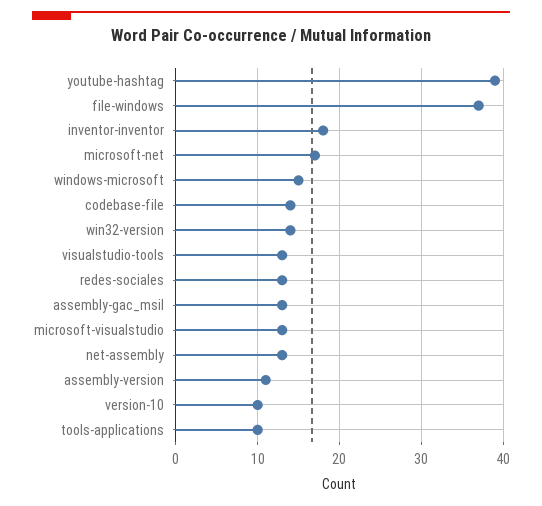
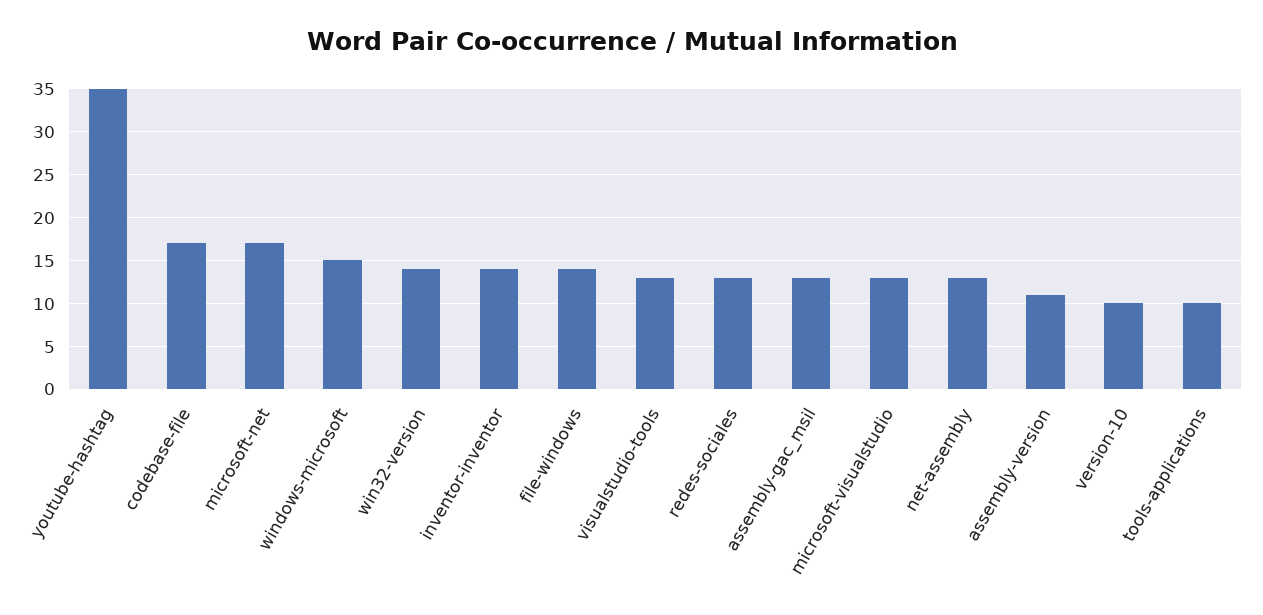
youtube-hashtag: 39 -> 35
file-windows: 37 -> 14
inventor-inventor: 18 -> 14
codebase-file: 14 -> 17

